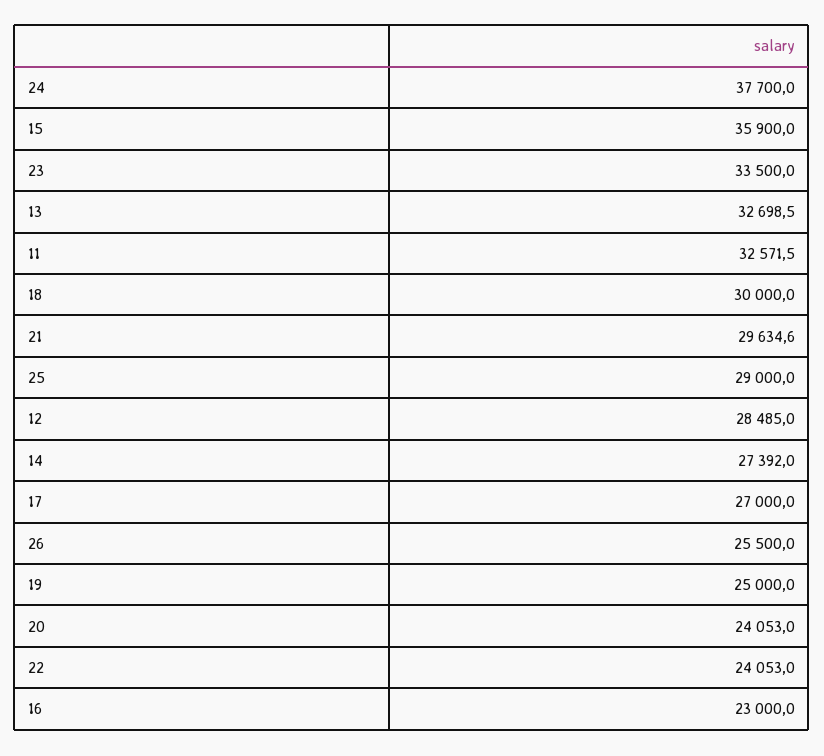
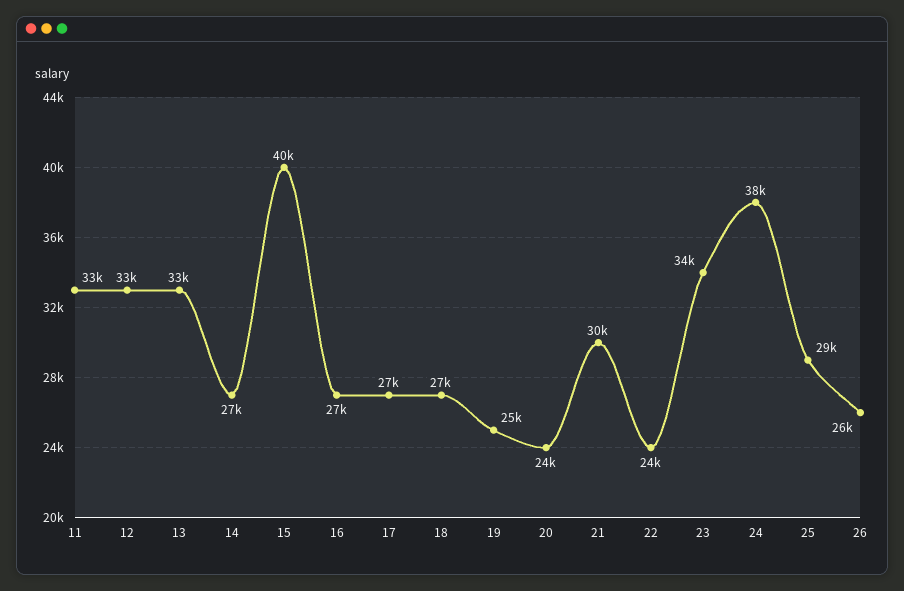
15: 35900 -> 40000
18: 30000 -> 27000
12: 28485 -> 33000
16: 23000 -> 27000

